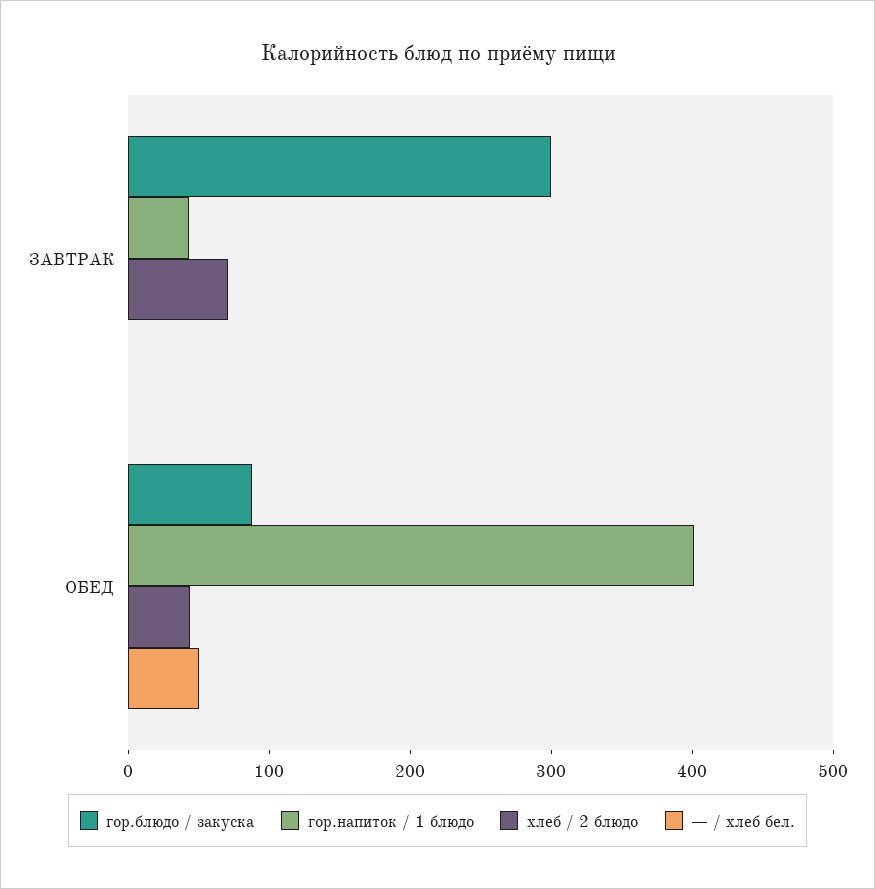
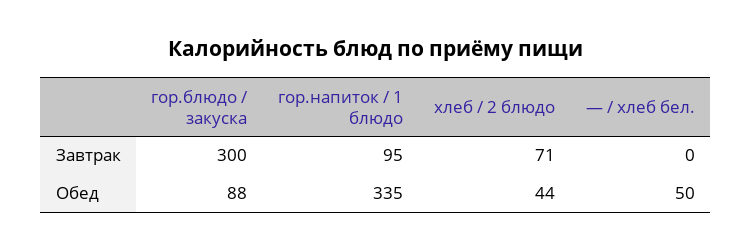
гор.напиток / 1 блюдо, ЗАВТРАК: 40 -> 95
гор.напиток / 1 блюдо, ОБЕД: 400 -> 335

